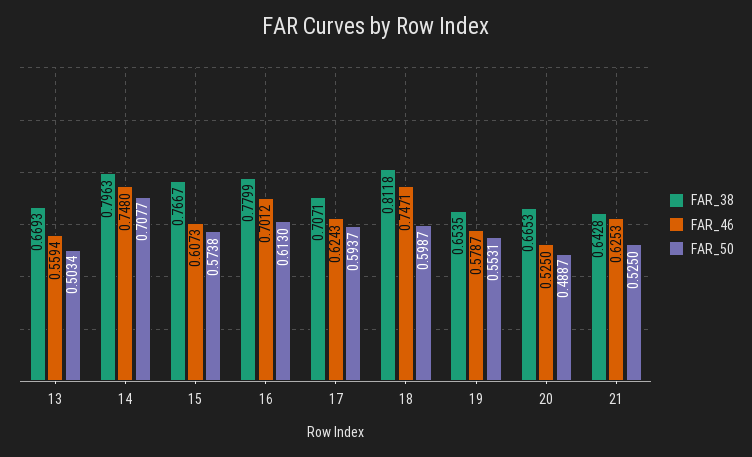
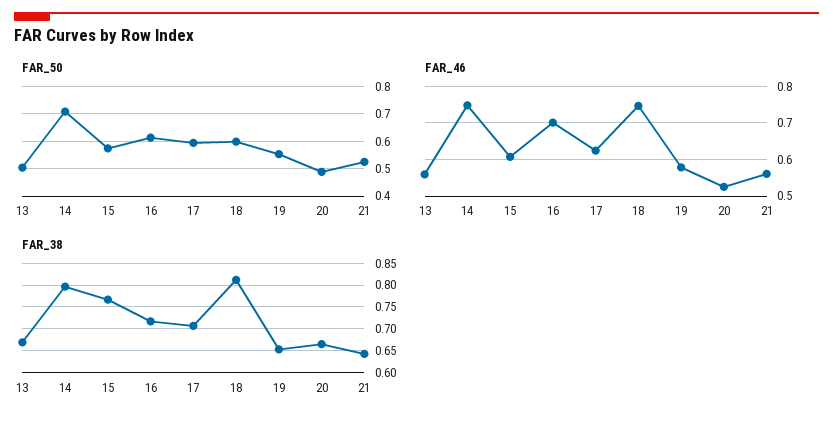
FAR_38, 16: 0.7799 -> 0.725
FAR_46, 21: 0.6253 -> 0.56

